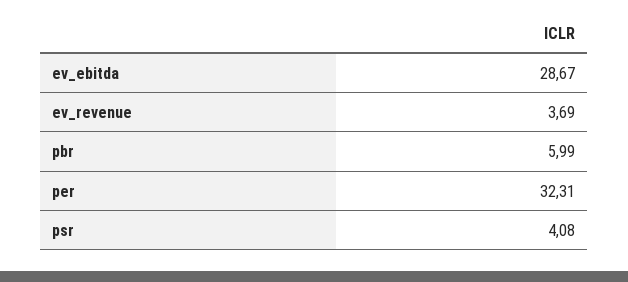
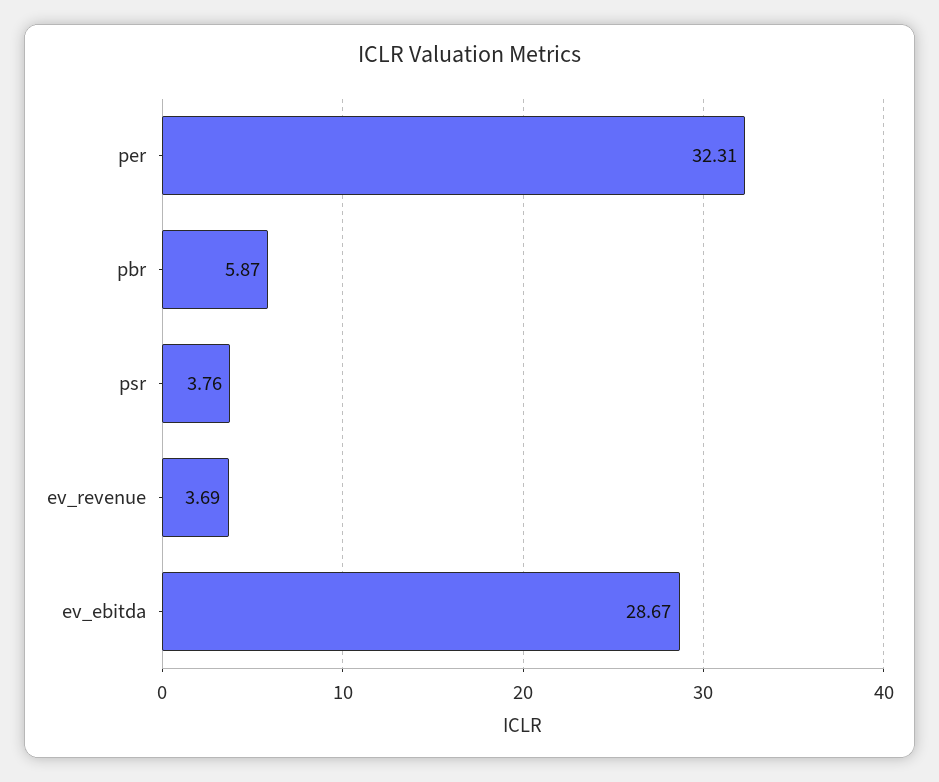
pbr: 5.99 -> 5.87
psr: 4.08 -> 3.76

